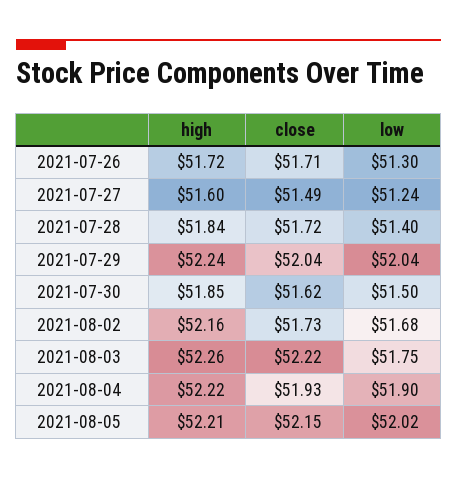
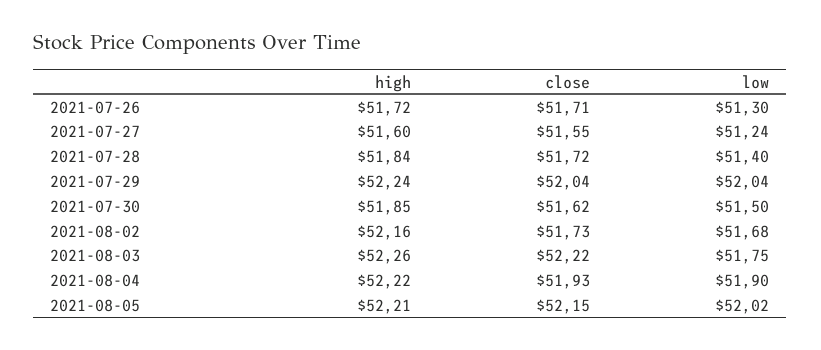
close, 2021-07-27: 51.49 -> 51.55

